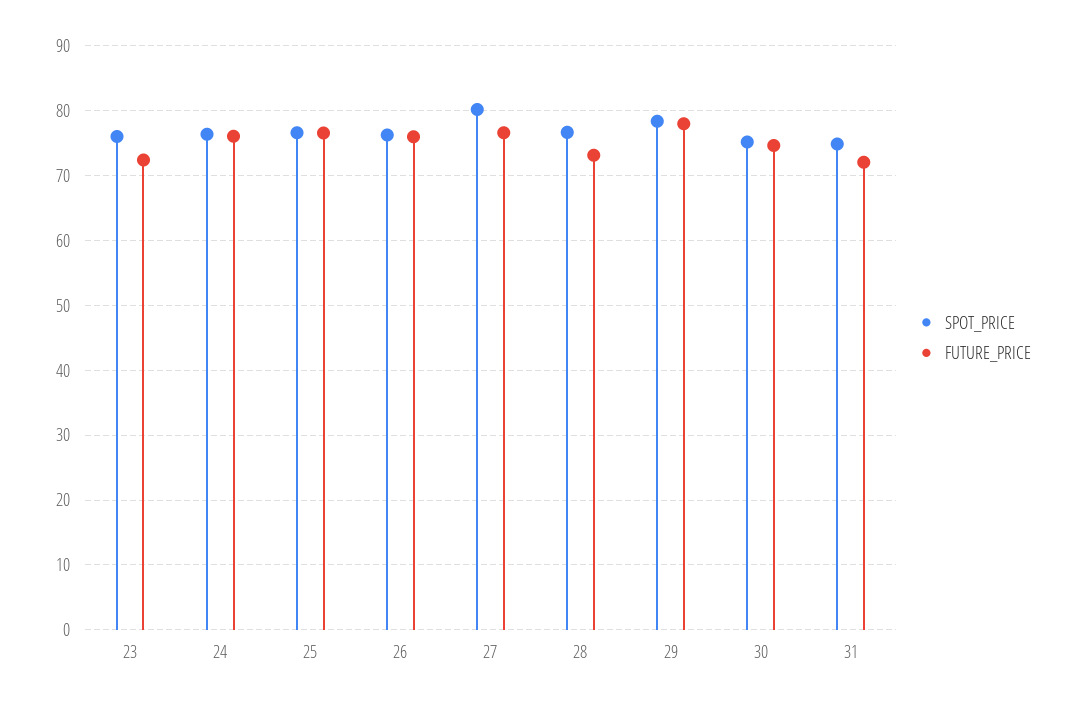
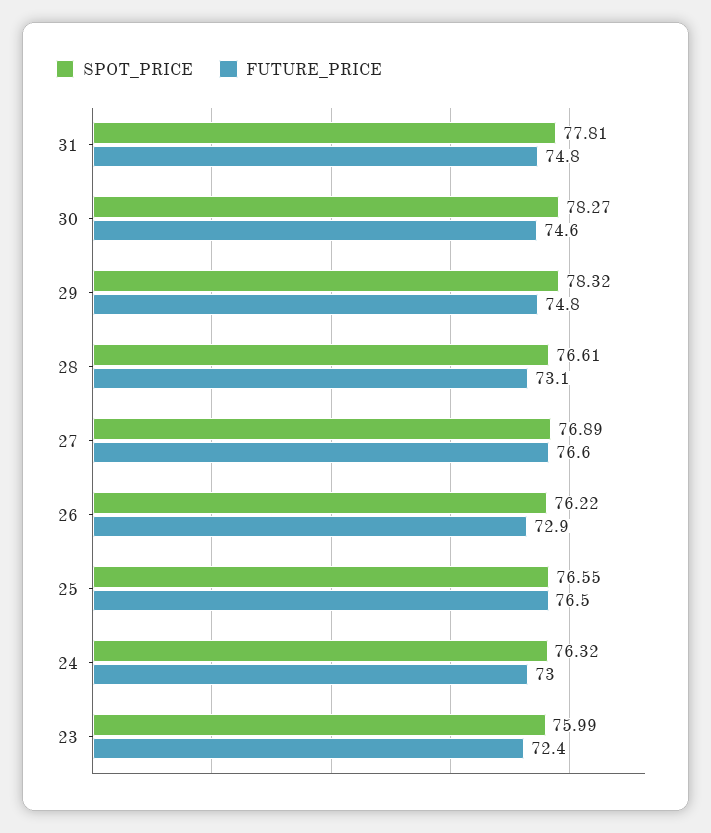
FUTURE_PRICE, 24: 76 -> 73
FUTURE_PRICE, 26: 76 -> 72.9
SPOT_PRICE, 27: 80 -> 76.89
FUTURE_PRICE, 29: 78 -> 74.8
SPOT_PRICE, 30: 75 -> 78.27
SPOT_PRICE, 31: 75 -> 77.81
FUTURE_PRICE, 31: 72 -> 74.8

